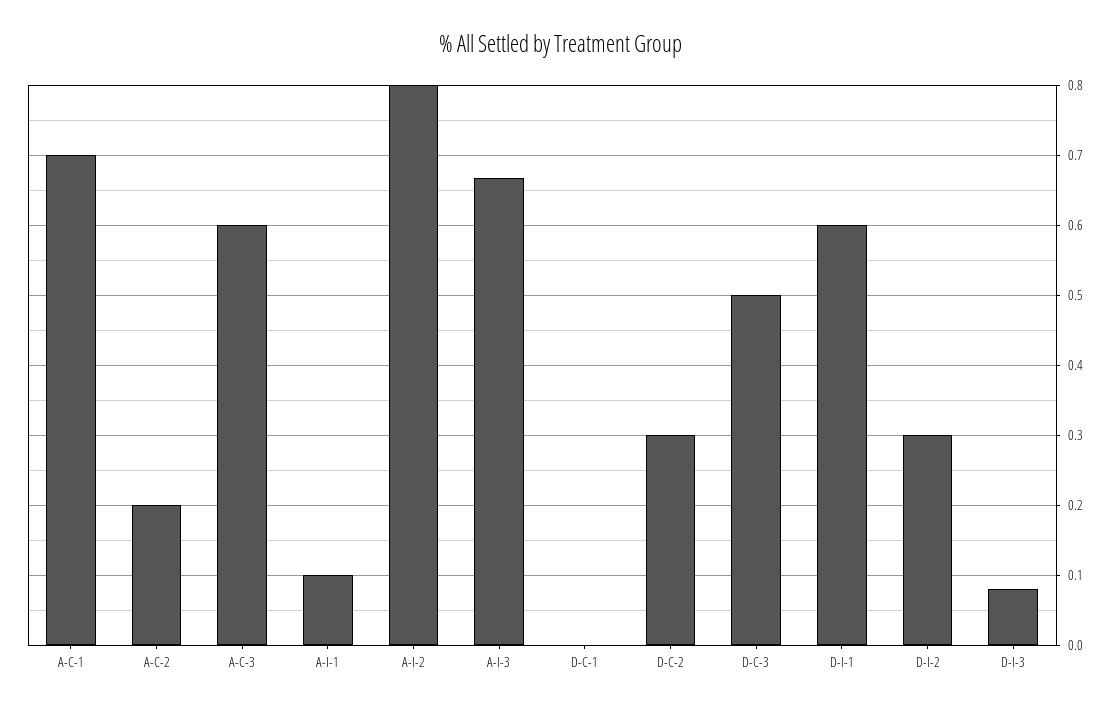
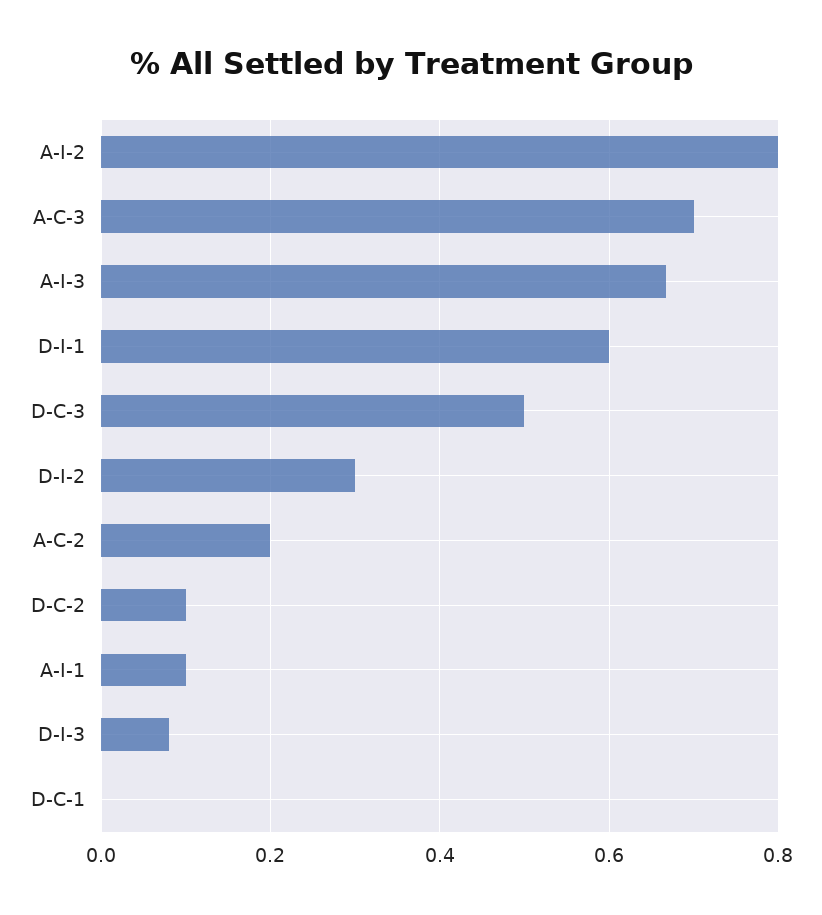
A-C-1: 0.7 -> none
A-C-3: 0.6 -> 0.7
D-C-2: 0.3 -> 0.1

